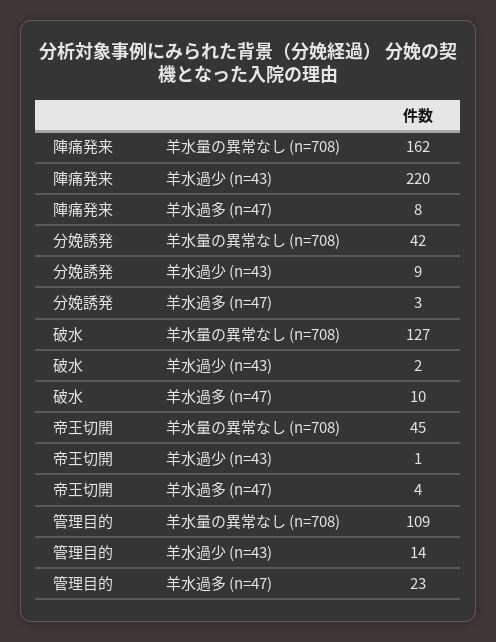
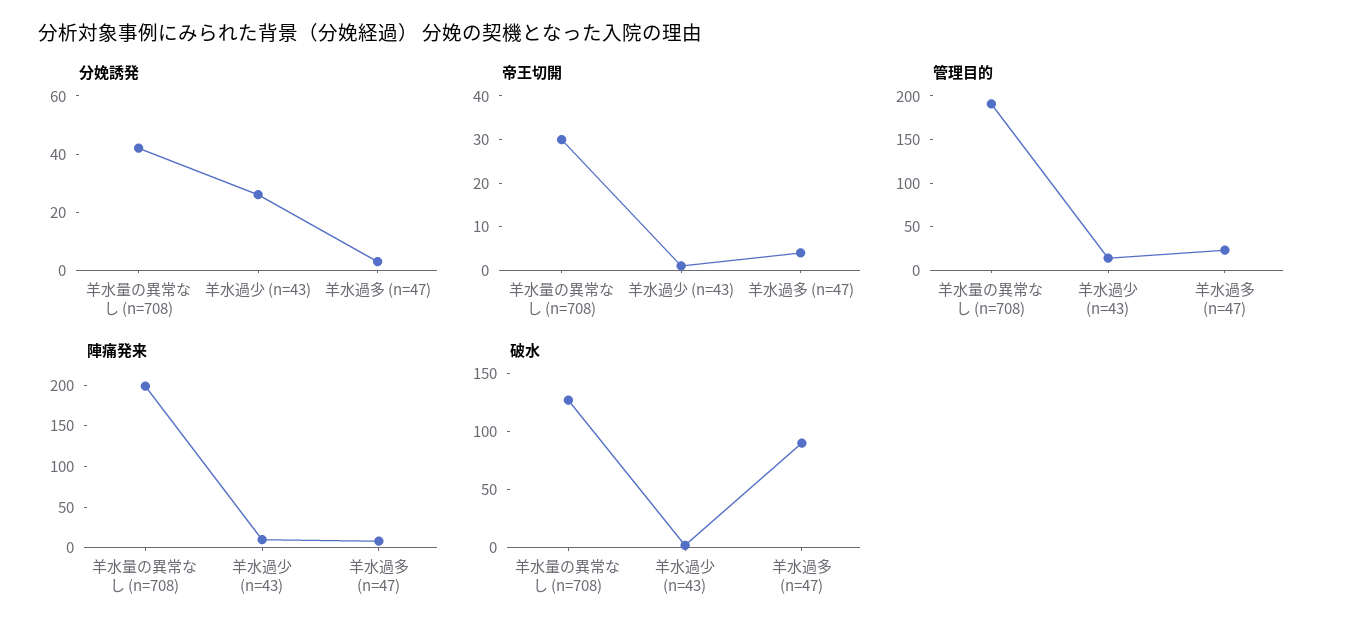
陣痛発来, 羊水量の異常なし (n=708): 162 -> 200
陣痛発来, 羊水過少 (n=43): 220 -> 10
分娩誘発, 羊水過少 (n=43): 9 -> 25
破水, 羊水過多 (n=47): 10 -> 90
帝王切開, 羊水量の異常なし (n=708): 45 -> 30
管理目的, 羊水量の異常なし (n=708): 109 -> 190

